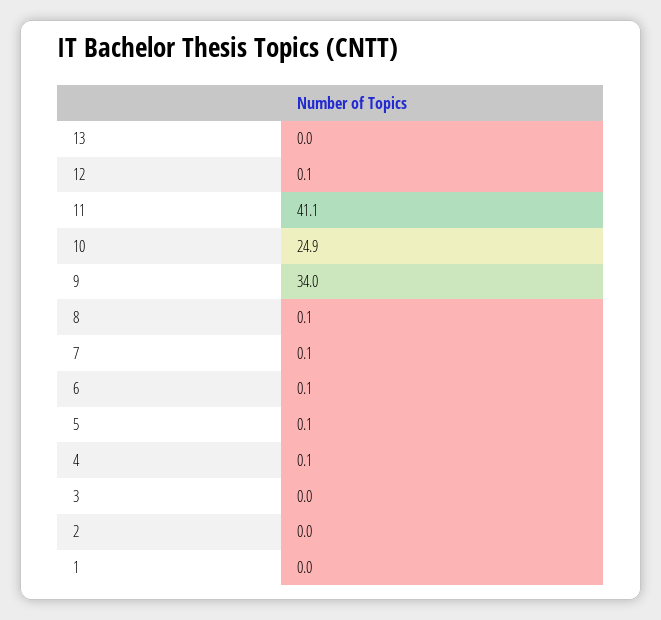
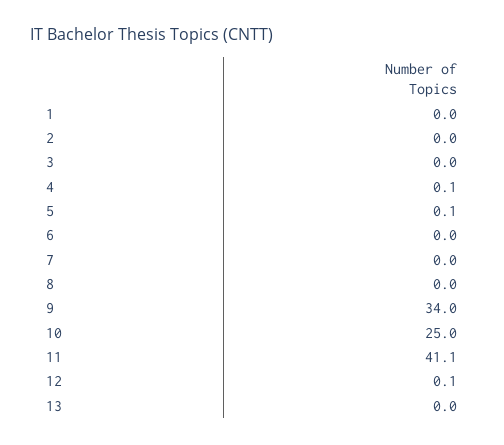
10: 24.9 -> 25
8: 0.1 -> 0
7: 0.1 -> 0
6: 0.1 -> 0

